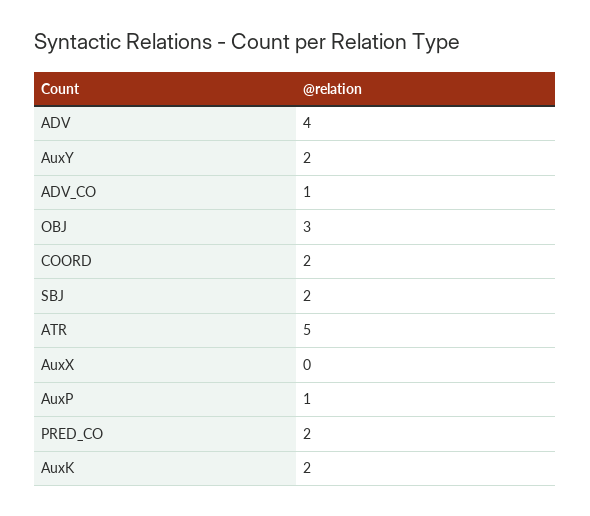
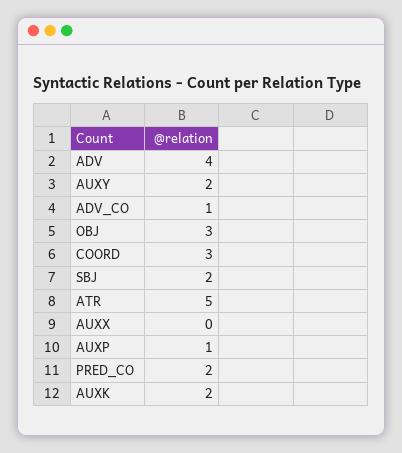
COORD: 2 -> 3

